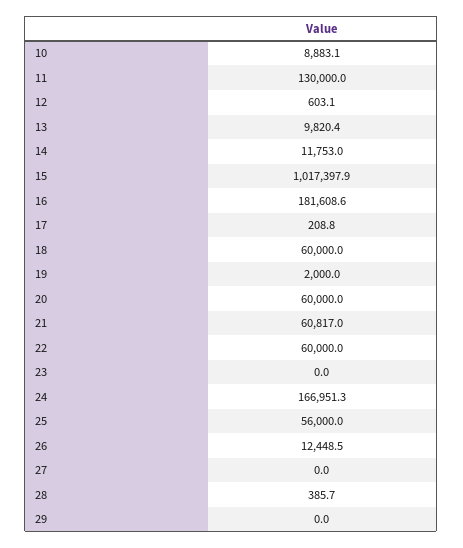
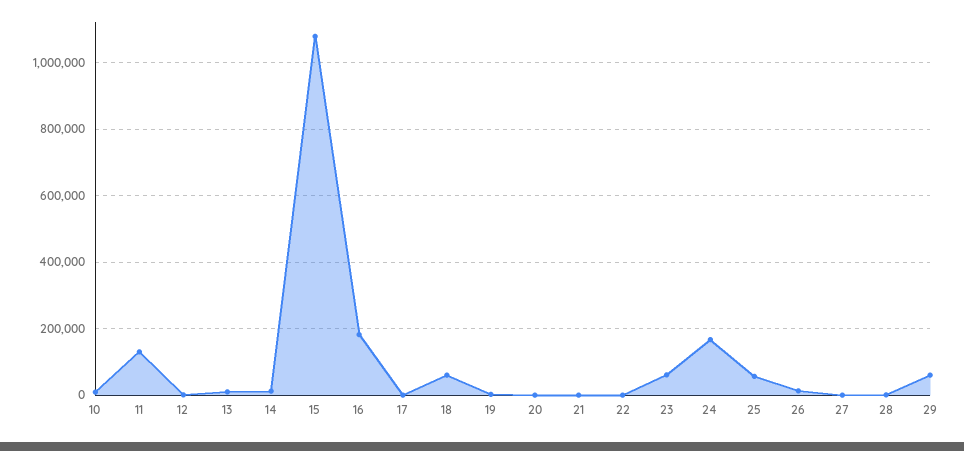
15: 1017397.9 -> 1080000
20: 60000 -> 0
21: 60817 -> 0
22: 60000 -> 0
23: 0 -> 60000
29: 0 -> 60000

